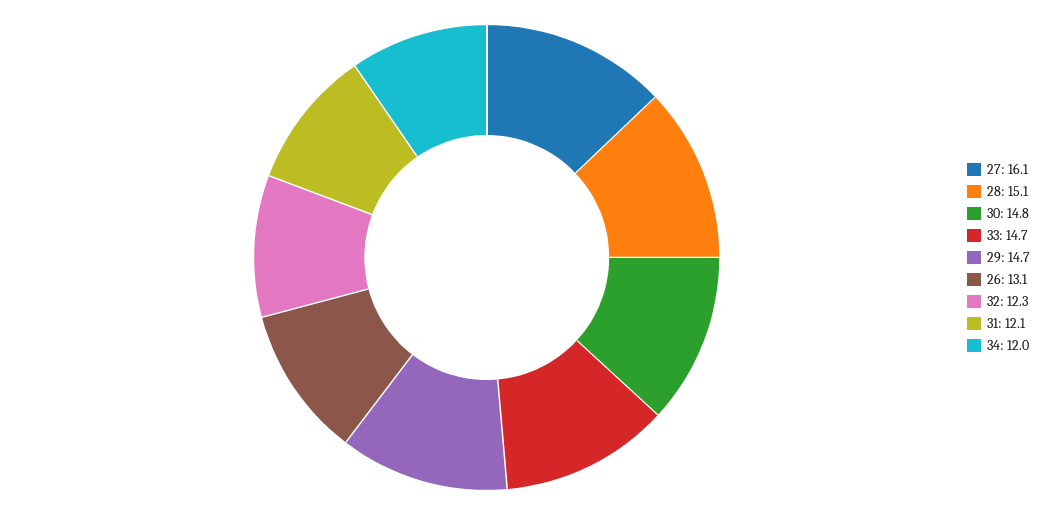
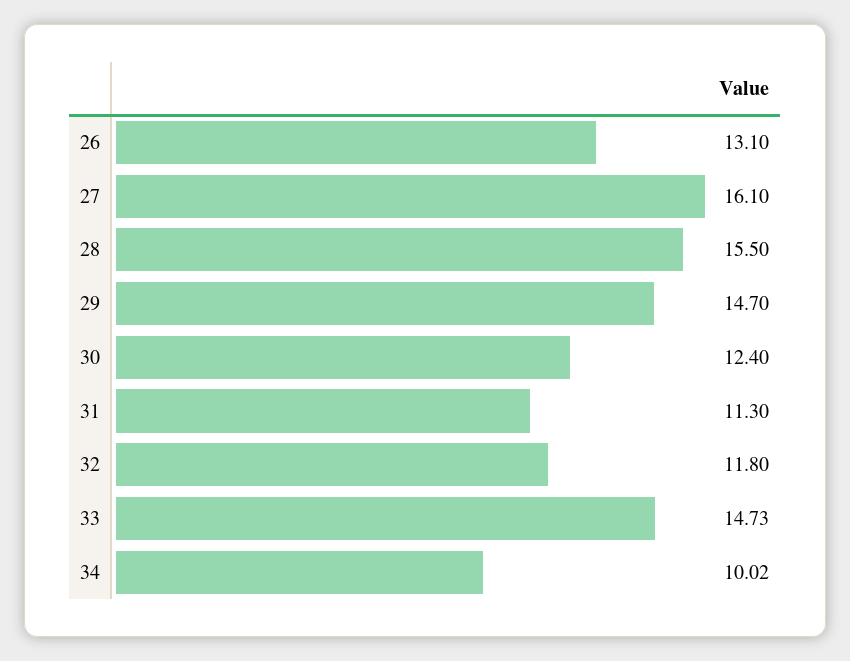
28: 15.1 -> 15.5
30: 14.8 -> 12.4
32: 12.3 -> 11.8
31: 12.1 -> 11.3
34: 12 -> 10.02

